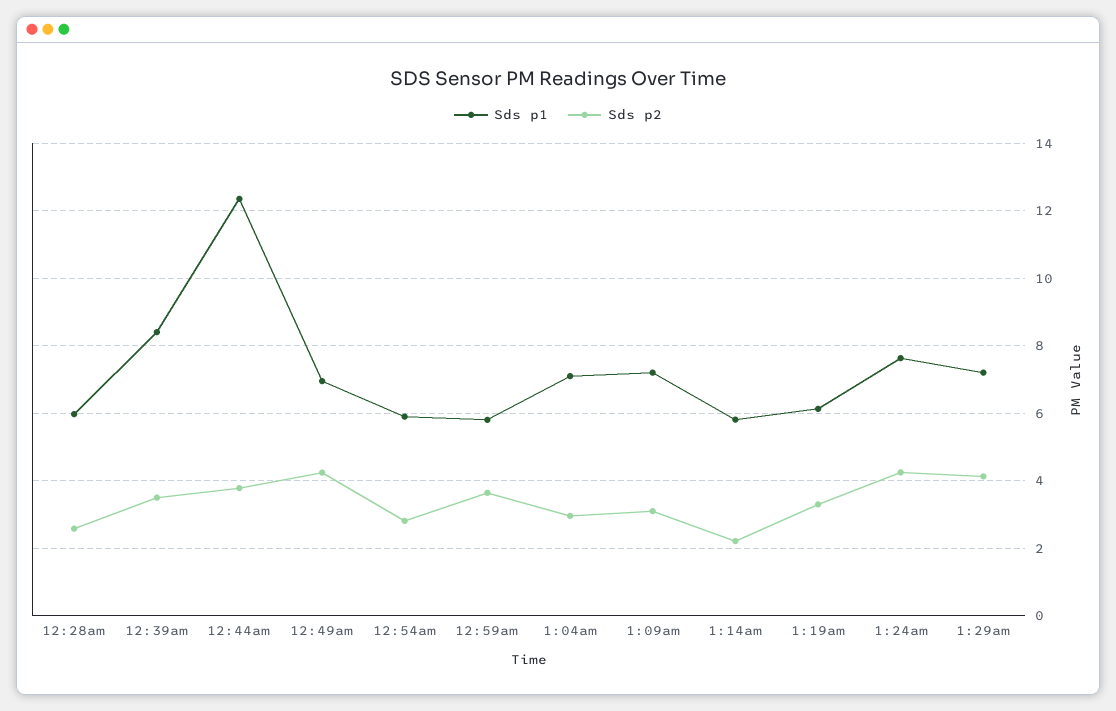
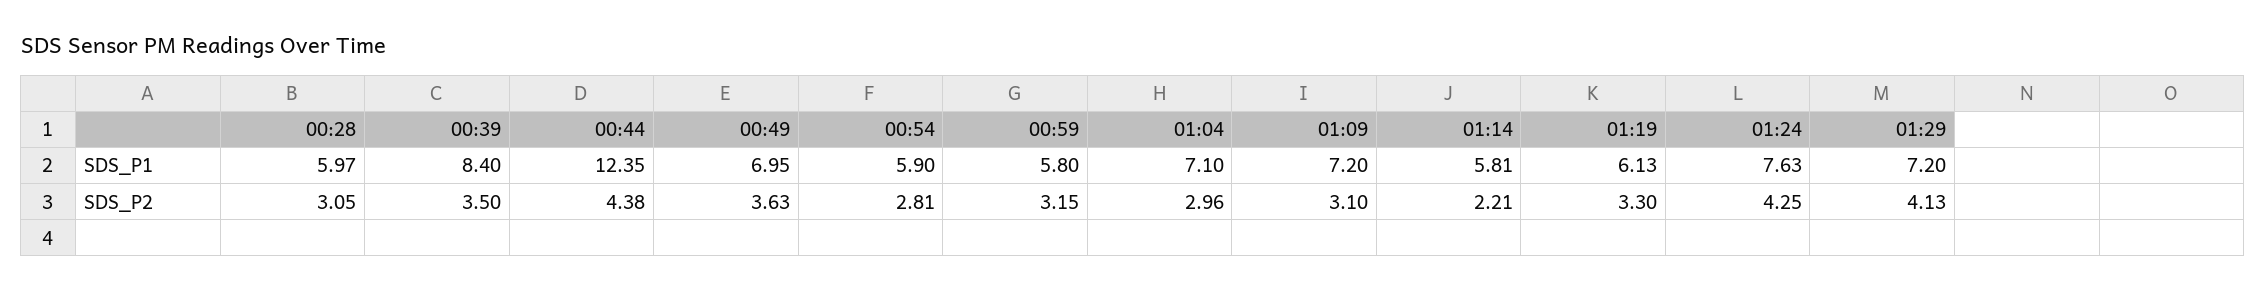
Sds p2, 12:28am: 2.6 -> 3.05
Sds p2, 12:44am: 3.8 -> 4.38
Sds p2, 12:49am: 4.2 -> 3.63
Sds p2, 12:59am: 3.6 -> 3.15

